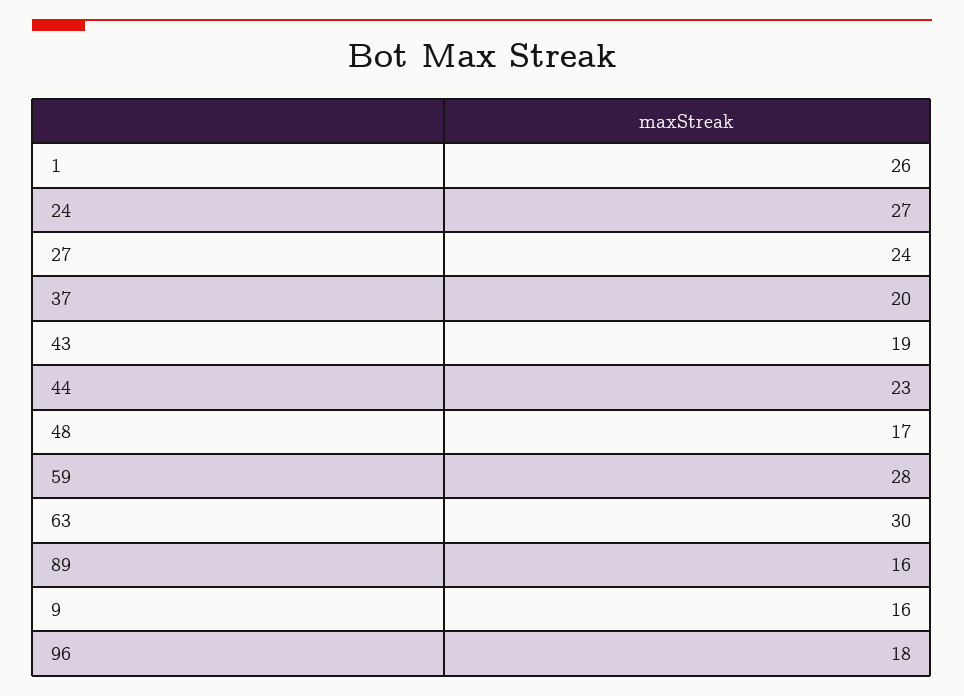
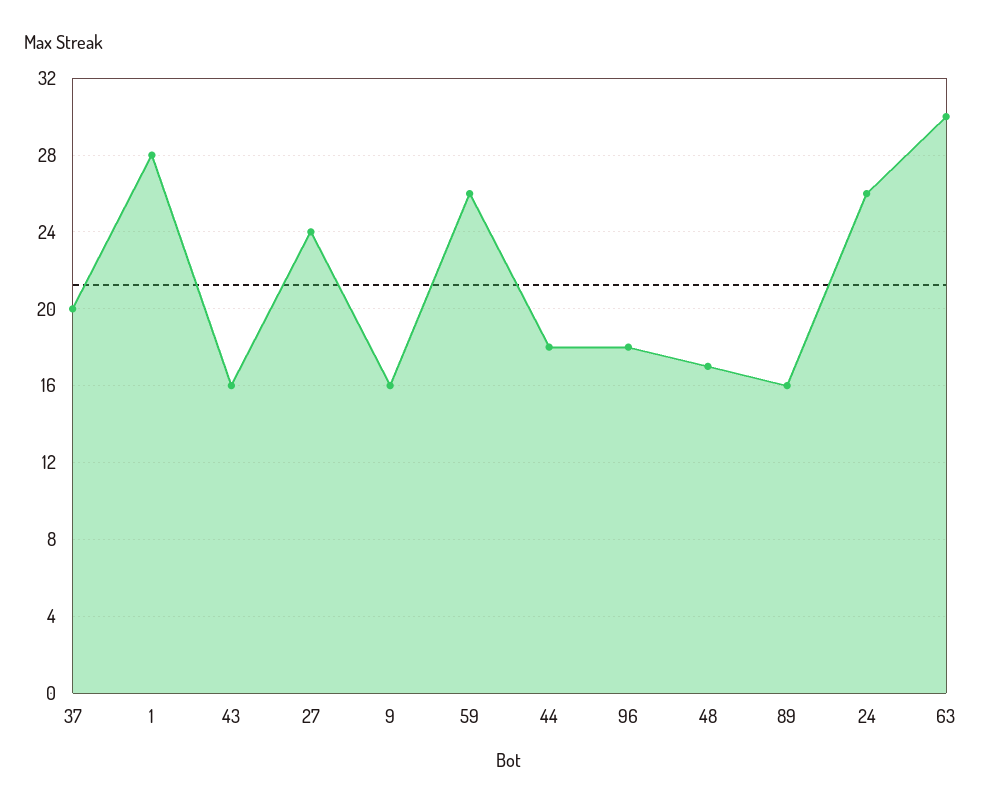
1: 26 -> 28
24: 27 -> 26
43: 19 -> 16
44: 23 -> 18
59: 28 -> 26

